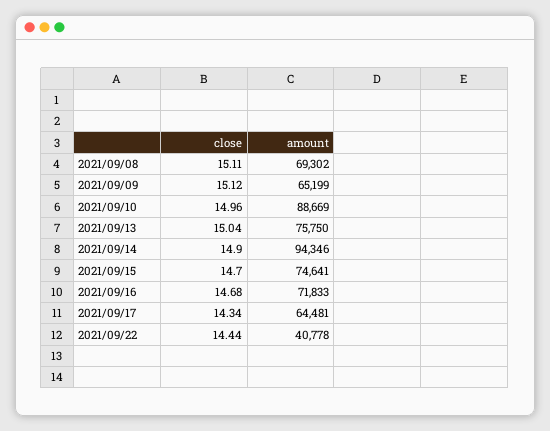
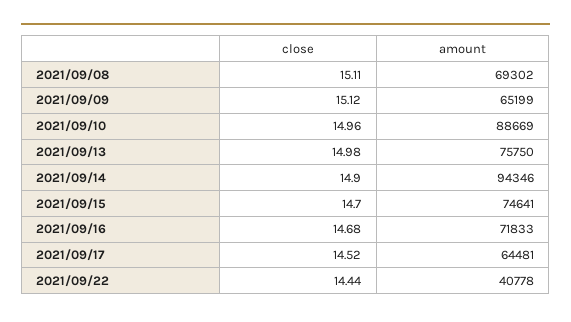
close, 2021/09/13: 15.04 -> 14.98
close, 2021/09/17: 14.34 -> 14.52

